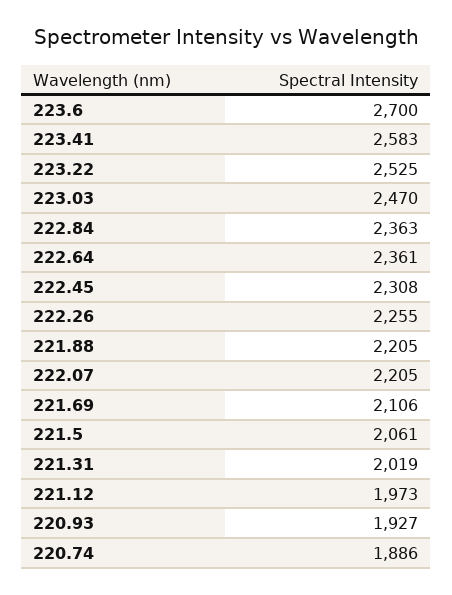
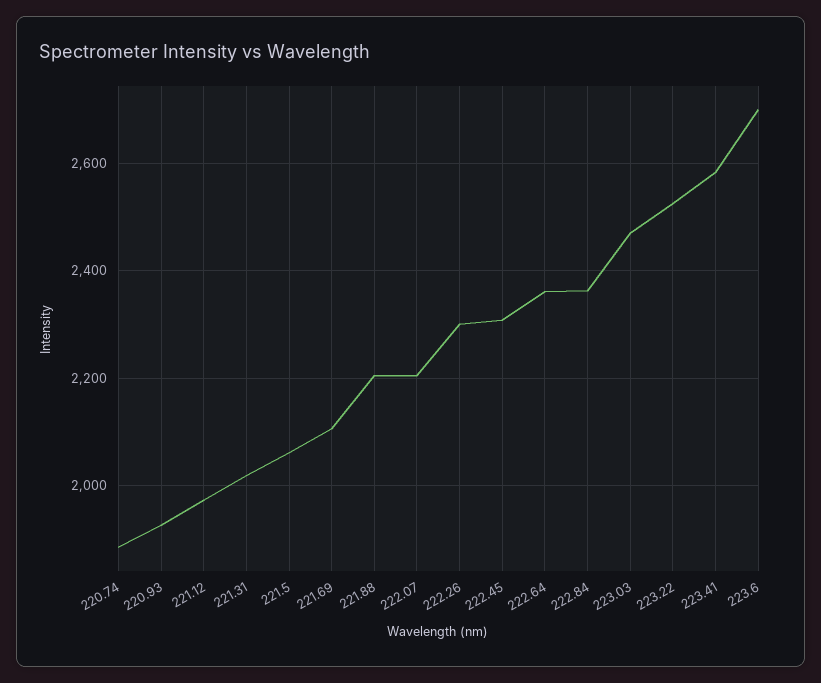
222.26: 2255 -> 2300

